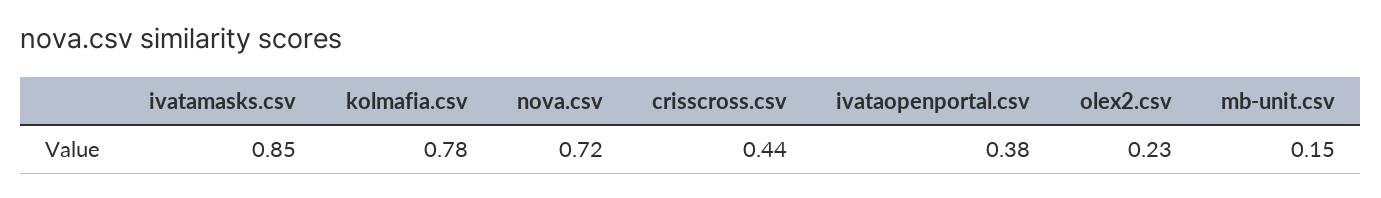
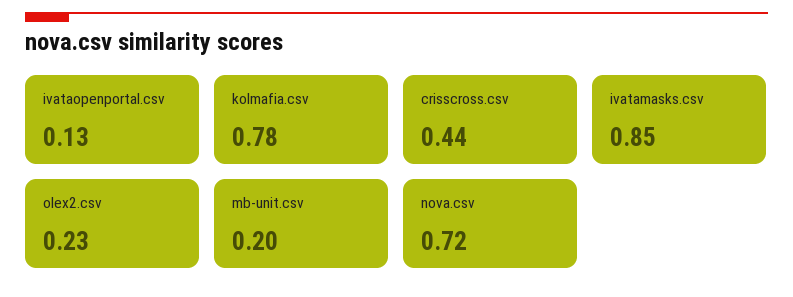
ivataopenportal.csv: 0.38 -> 0.13
mb-unit.csv: 0.15 -> 0.2

